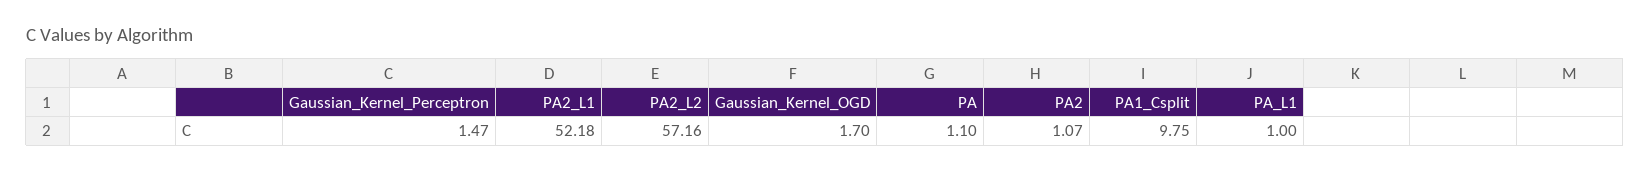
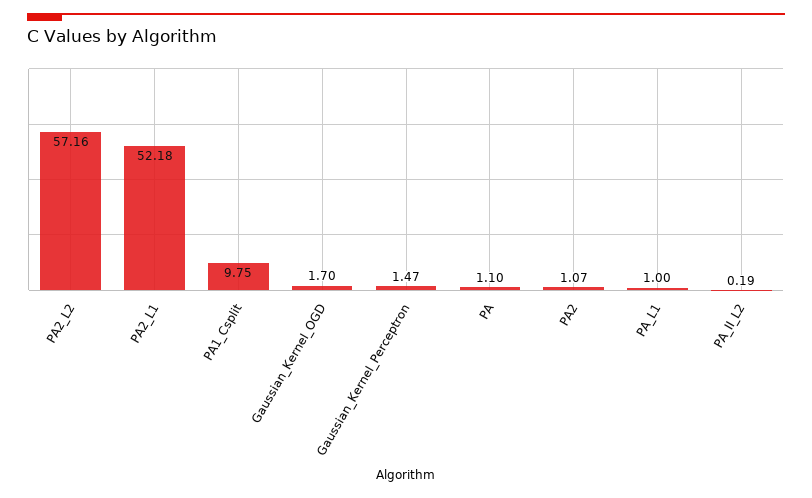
PA_II_L2: none -> 0.19

